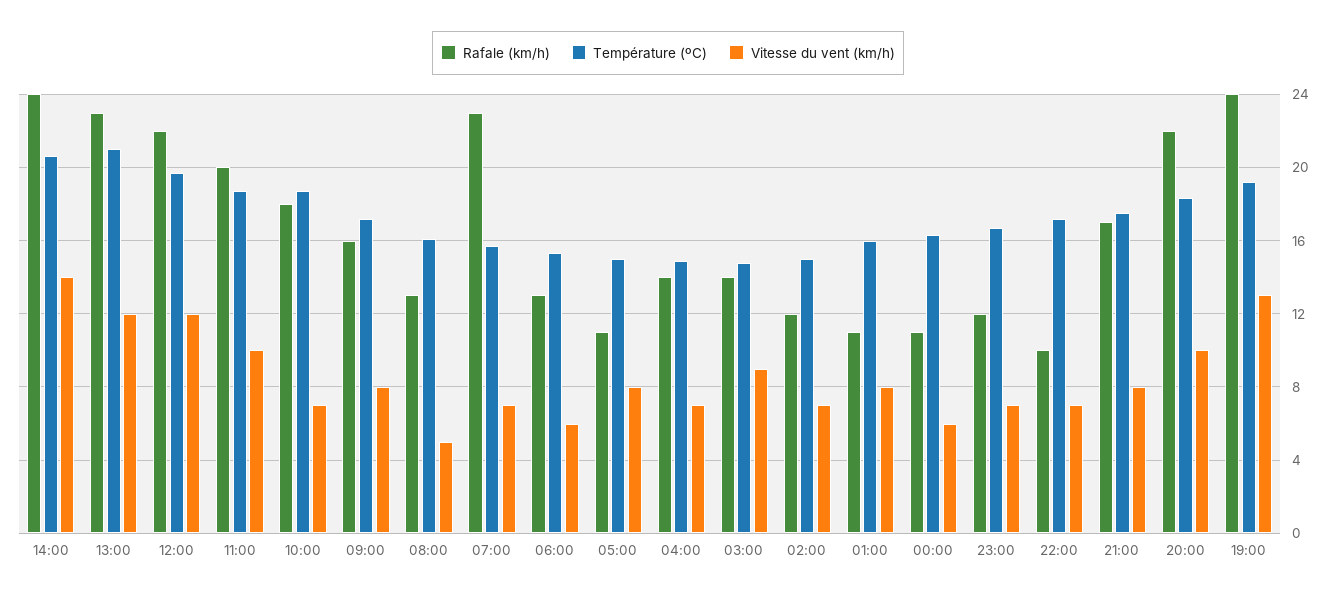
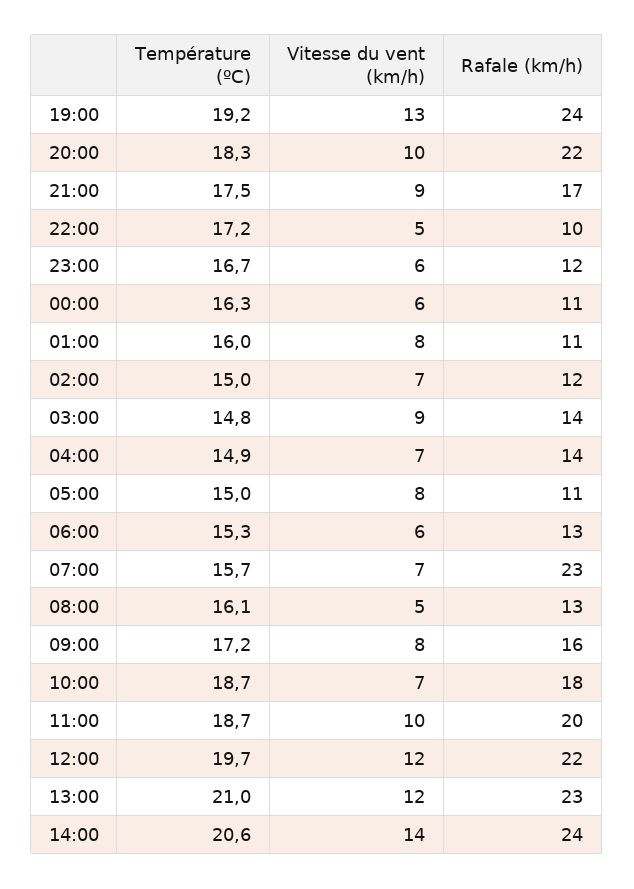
Vitesse du vent (km/h), 23:00: 7 -> 6
Vitesse du vent (km/h), 22:00: 7 -> 5
Vitesse du vent (km/h), 21:00: 8 -> 9

